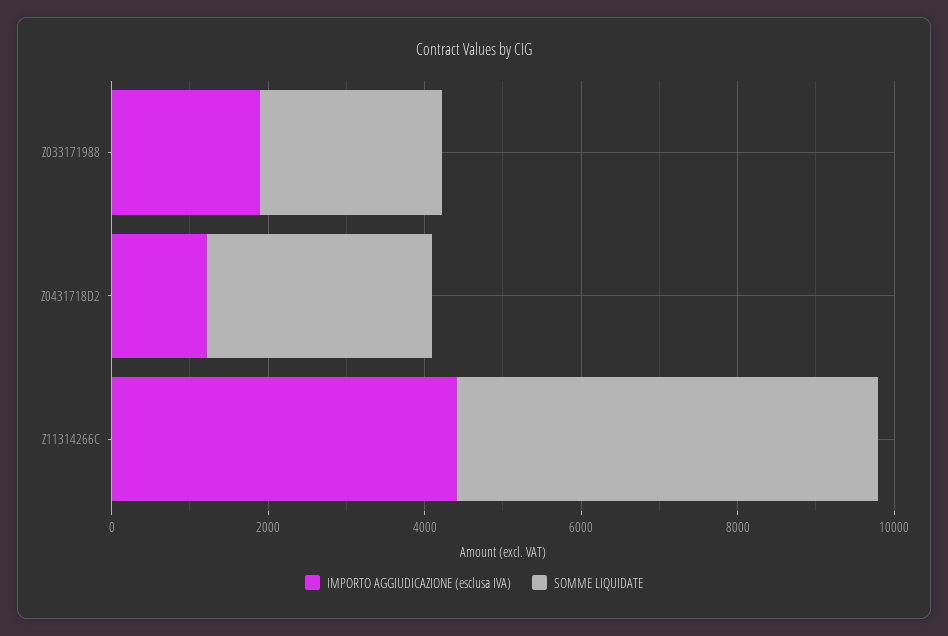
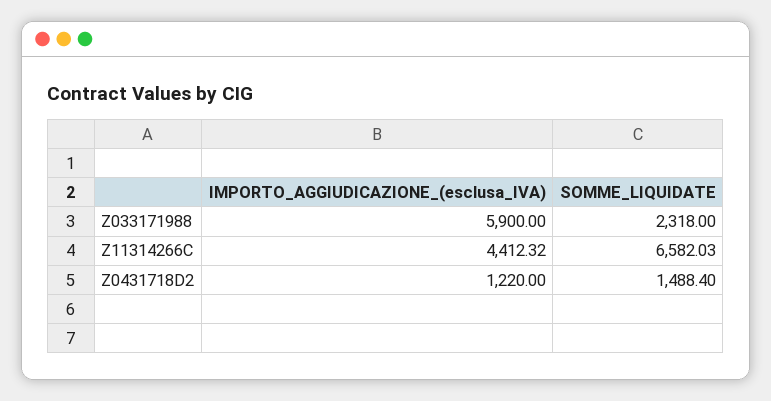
IMPORTO AGGIUDICAZIONE (esclusa IVA), Z033171988: 2000 -> 5900
SOMME LIQUIDATE, Z0431718D2: 3000 -> 1488.4
SOMME LIQUIDATE, Z11314266C: 5500 -> 6582.03

